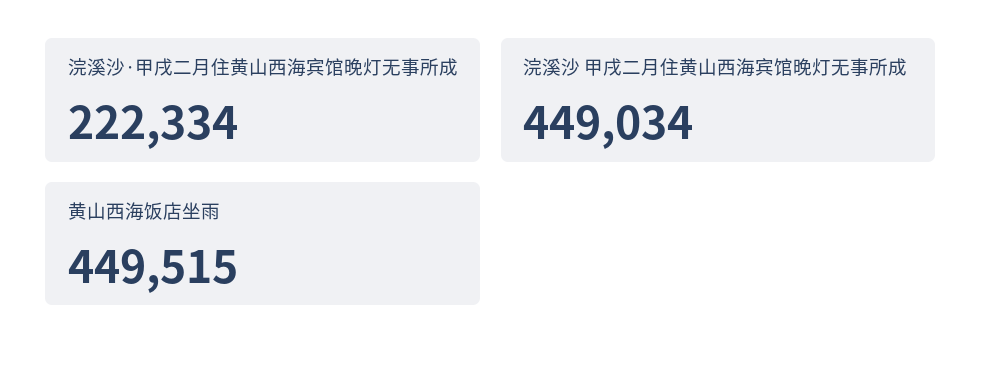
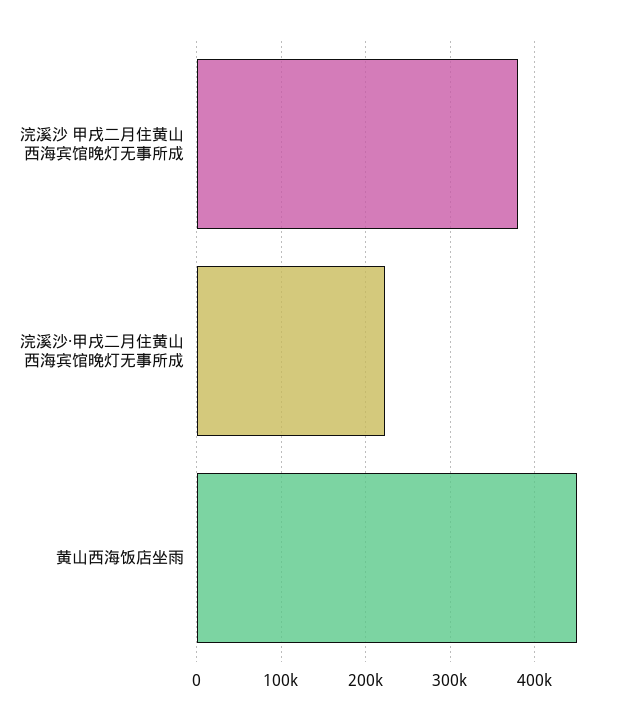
浣溪沙 甲戌二月住黄山西海宾馆晚灯无事所成: 449034 -> 380000

